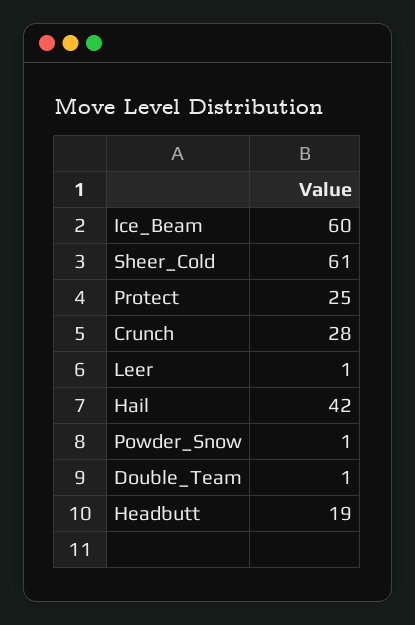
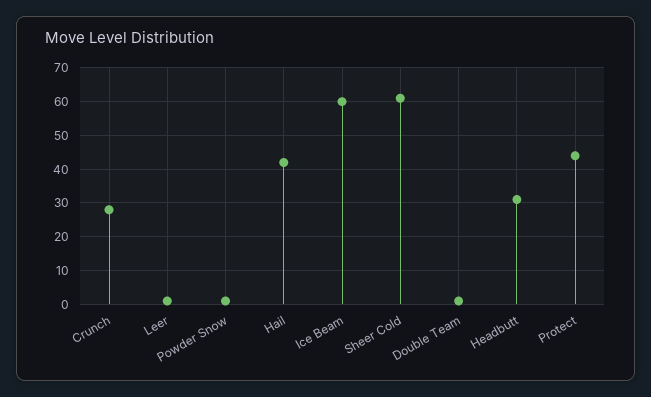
Protect: 25 -> 45
Headbutt: 19 -> 30

